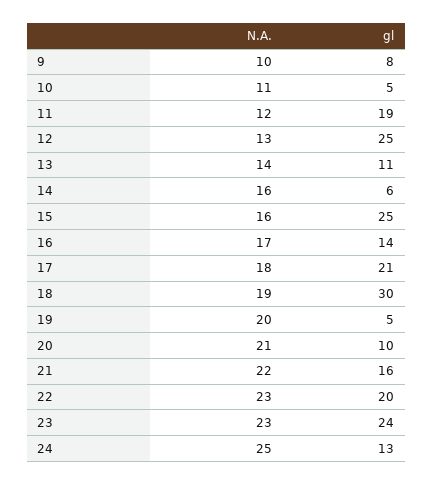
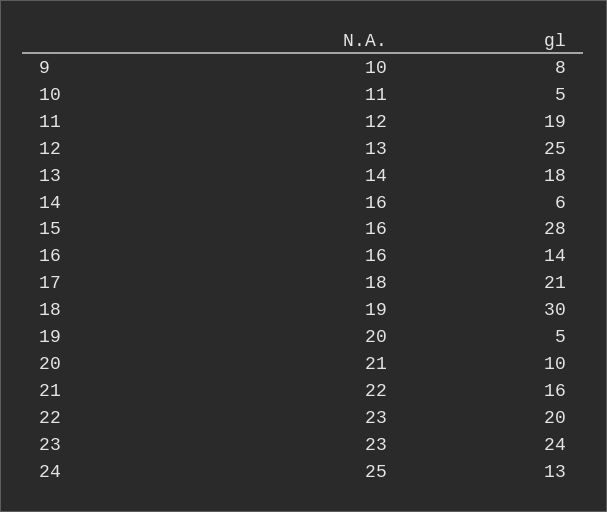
gl, 13: 11 -> 18
gl, 15: 25 -> 28
N.A., 16: 17 -> 16

